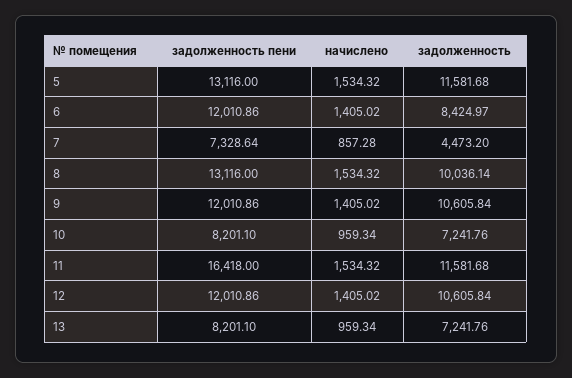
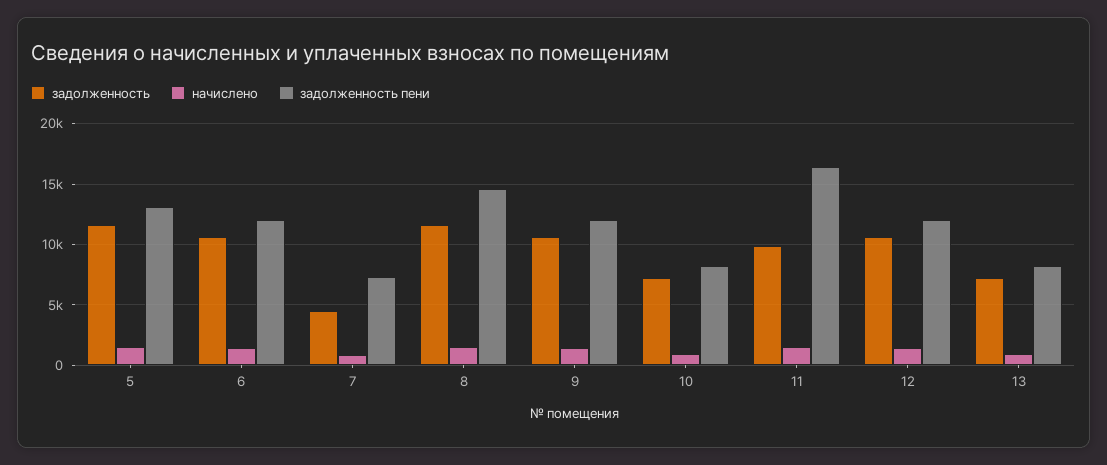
задолженность, 6: 8424.97 -> 10500
задолженность пени, 8: 13116 -> 14500
задолженность, 8: 10036.14 -> 11500
задолженность, 11: 11581.68 -> 10000

